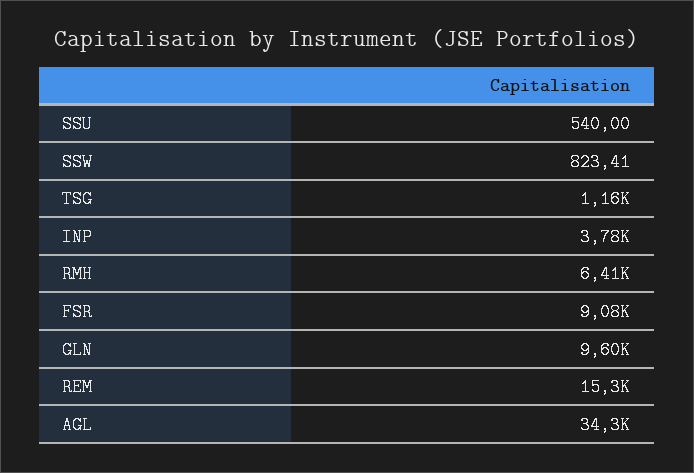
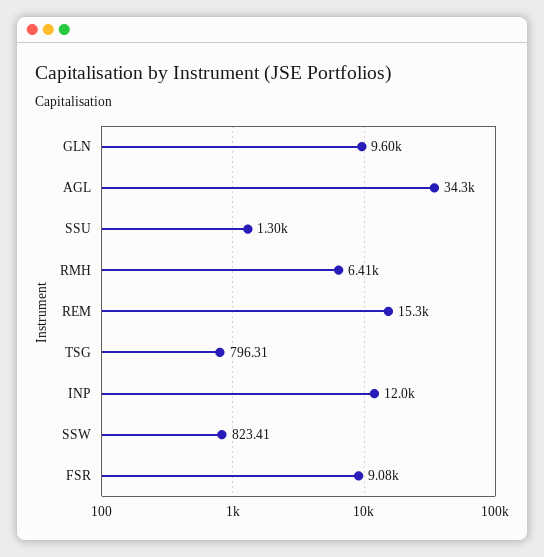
SSU: 540 -> 1300
TSG: 1160 -> 796.31
INP: 3780 -> 12000

